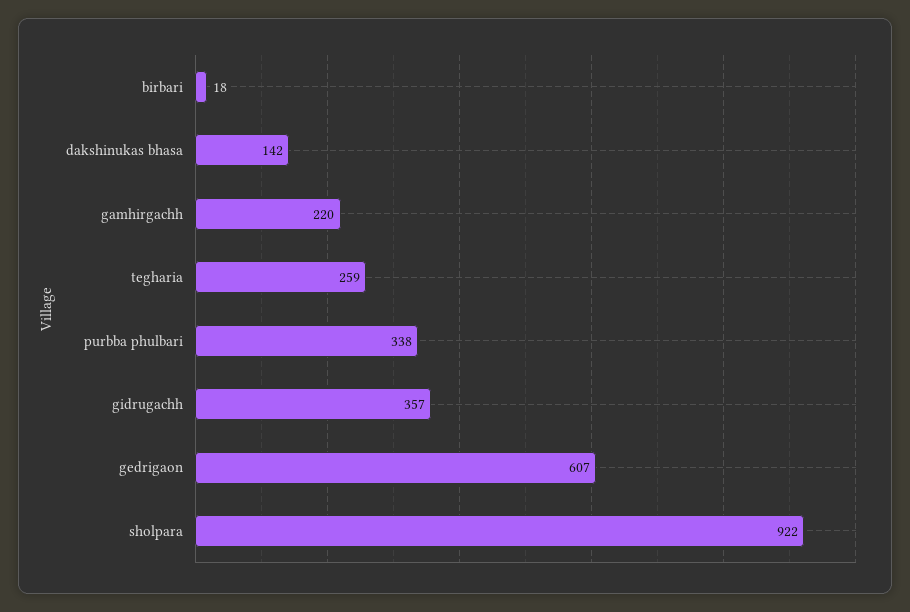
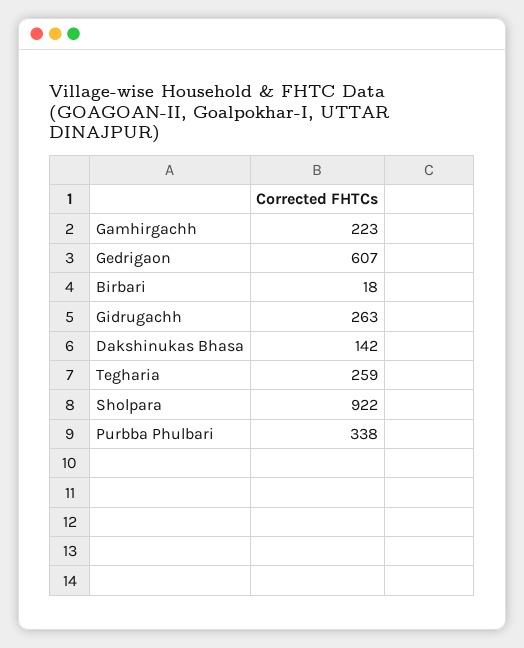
gamhirgachh: 220 -> 223
gidrugachh: 357 -> 263

